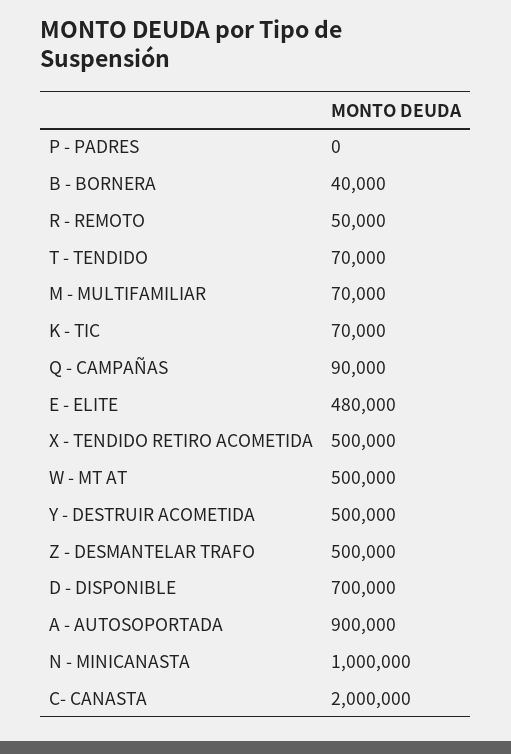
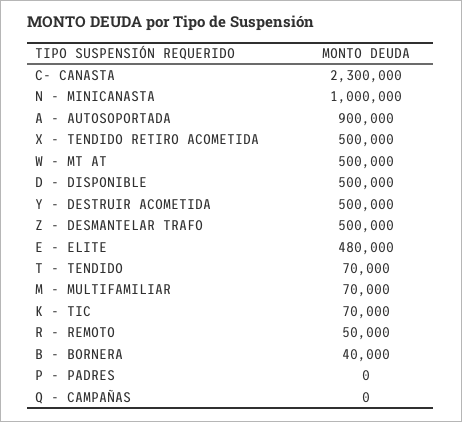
Q - CAMPAÑAS: 90000 -> 0
D - DISPONIBLE: 700000 -> 500000
C- CANASTA: 2000000 -> 2300000

